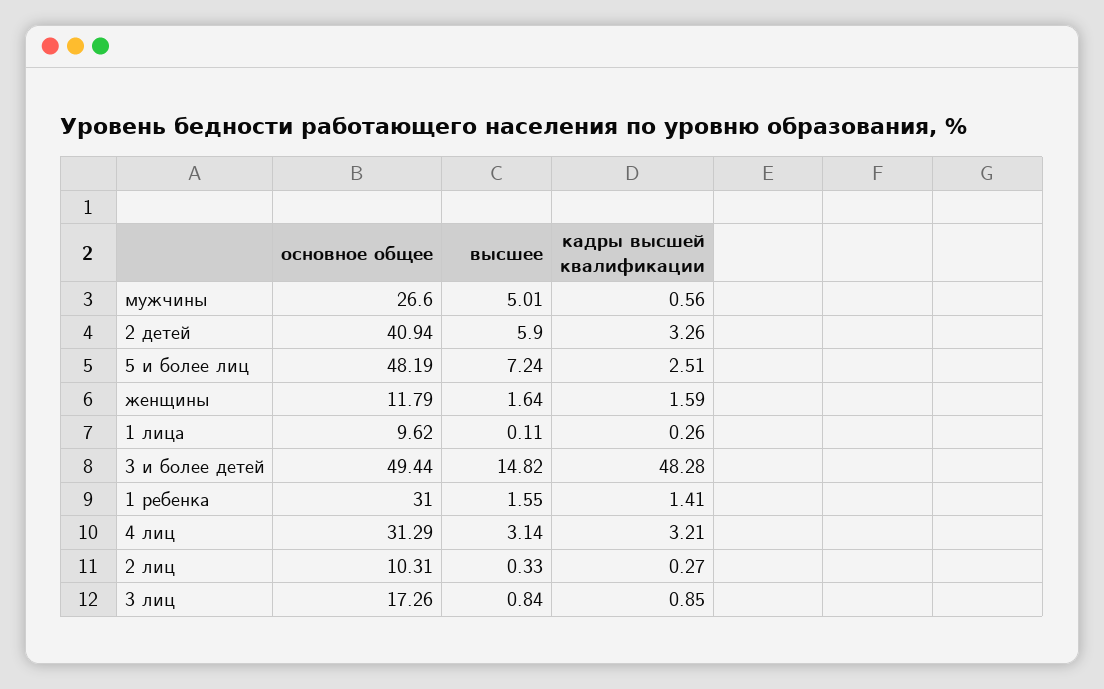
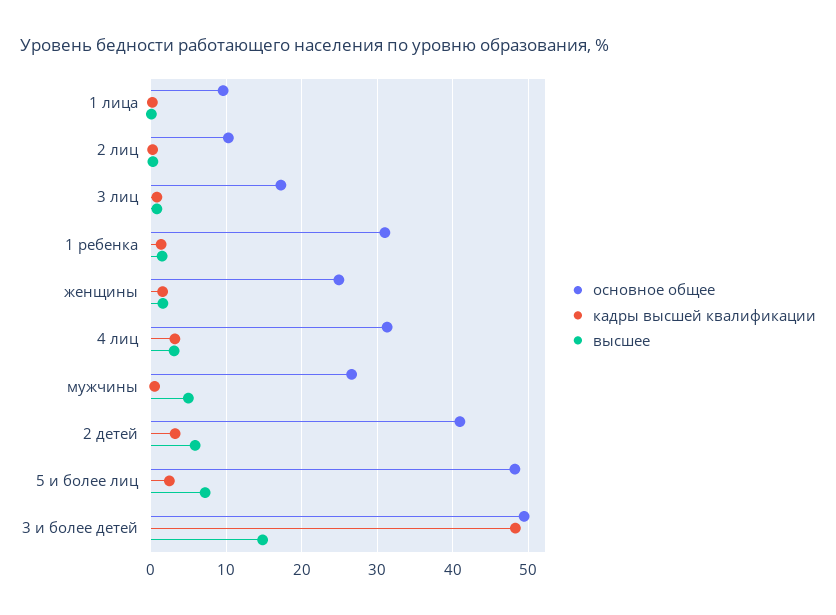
основное общее, женщины: 11.79 -> 25

